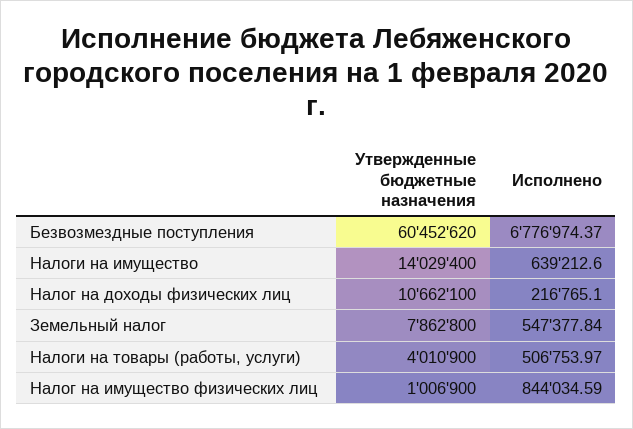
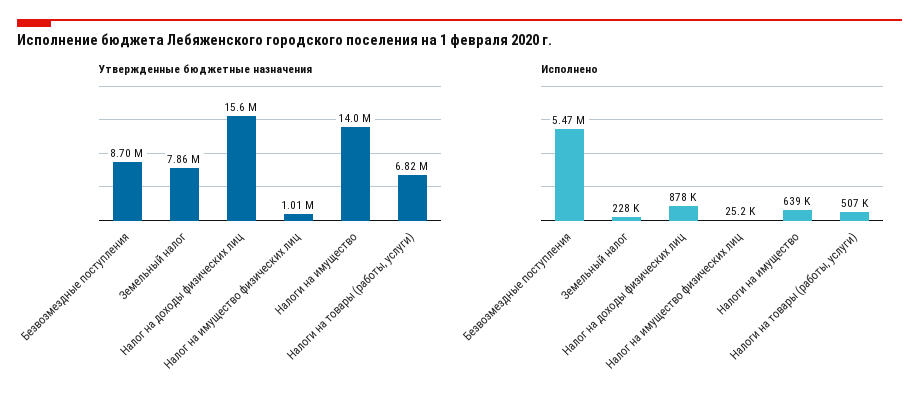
Утвержденные бюджетные назначения, Безвозмездные поступления: 60452620 -> 8700000
Исполнено, Безвозмездные поступления: 6776974.37 -> 5470000
Утвержденные бюджетные назначения, Налог на доходы физических лиц: 10662100 -> 15600000
Исполнено, Налог на доходы физических лиц: 216765.1 -> 878000
Исполнено, Земельный налог: 547377.84 -> 228000
Утвержденные бюджетные назначения, Налоги на товары (работы, услуги): 4010900 -> 6820000
Исполнено, Налог на имущество физических лиц: 844034.59 -> 25200

